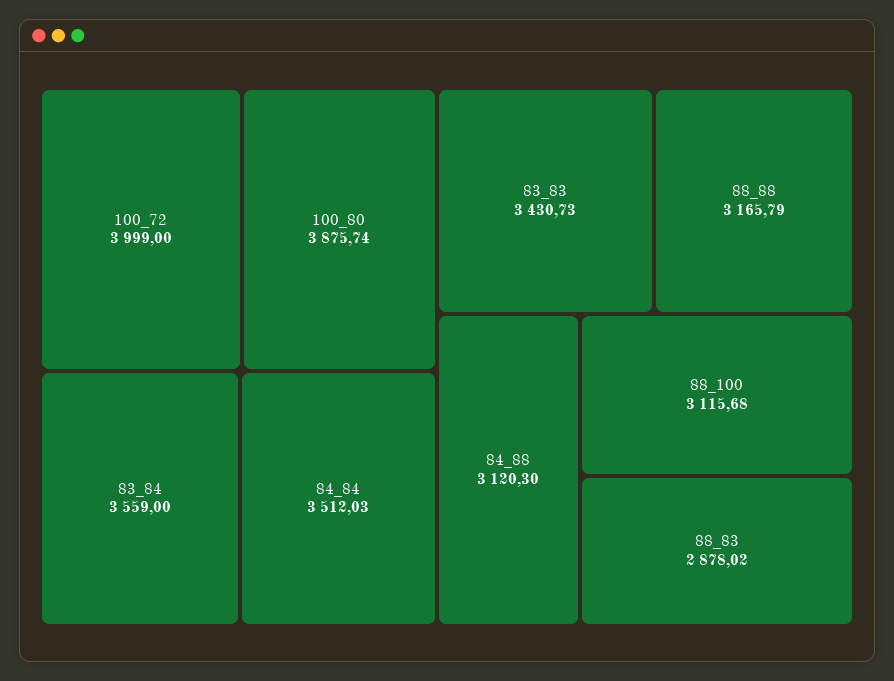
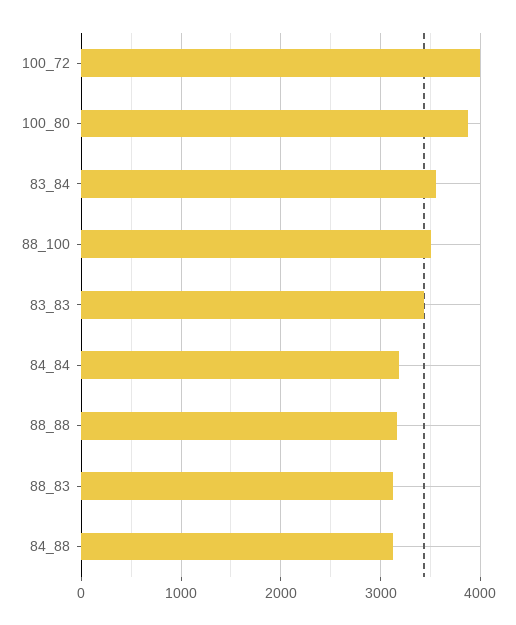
84_84: 3512.03 -> 3200
88_100: 3115.68 -> 3500
88_83: 2878.02 -> 3100

